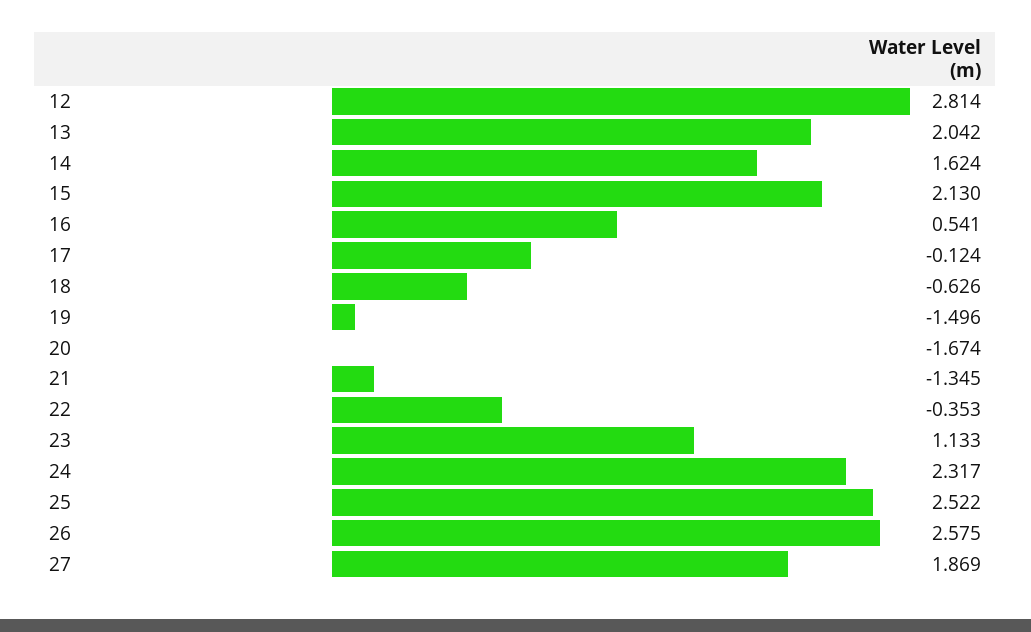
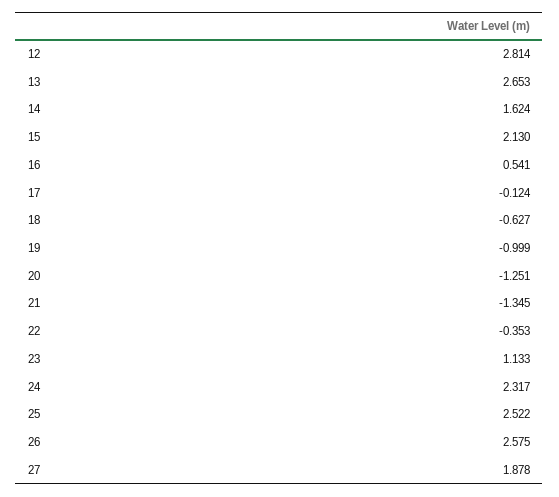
13: 2.042 -> 2.653
18: -0.626 -> -0.627
19: -1.496 -> -0.999
20: -1.674 -> -1.251
27: 1.869 -> 1.878

